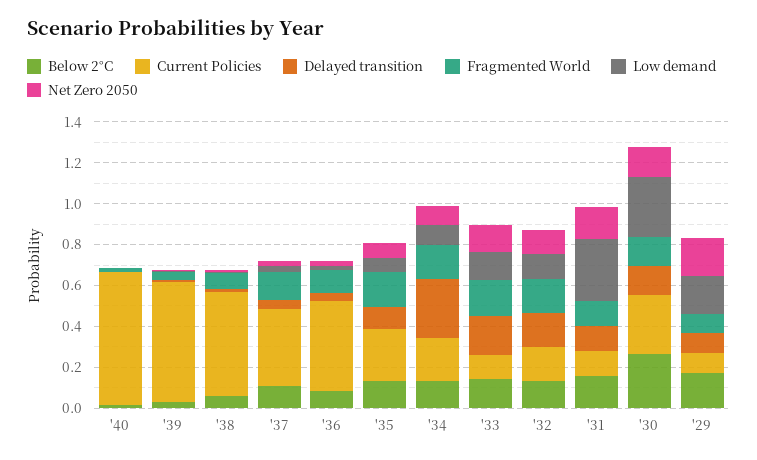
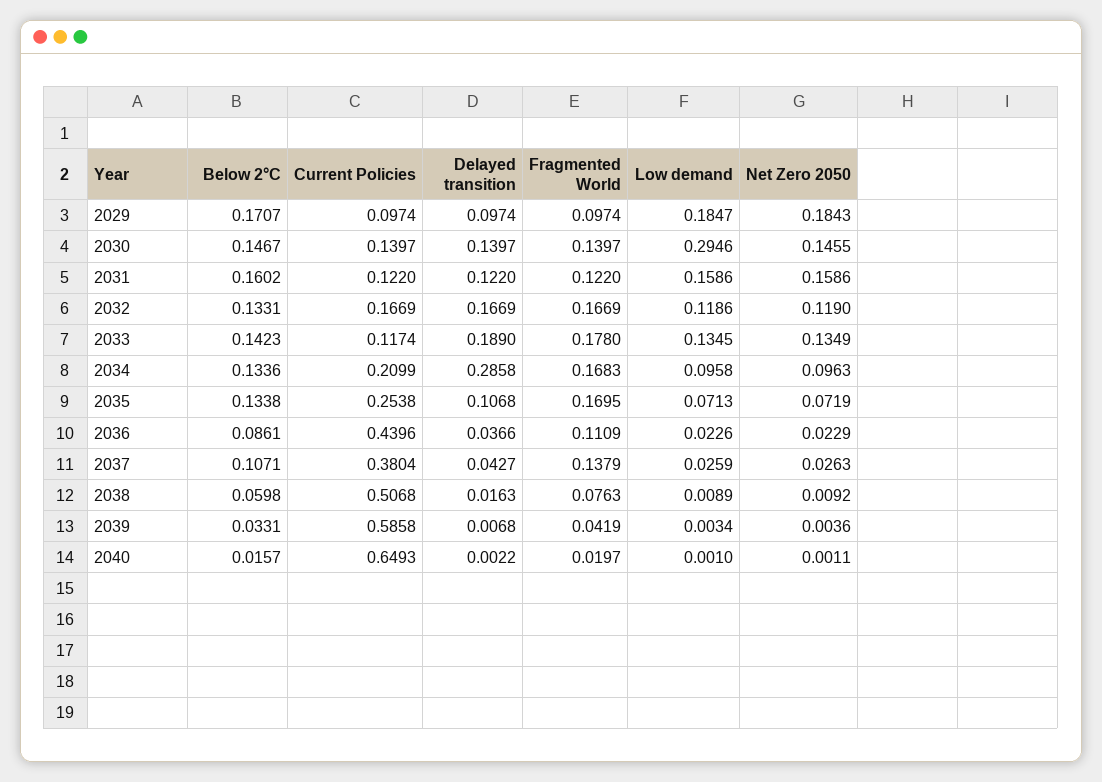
Low demand, '31: 0.3 -> 0.1586
Below 2°C, '30: 0.25 -> 0.1467
Current Policies, '30: 0.3 -> 0.1397

